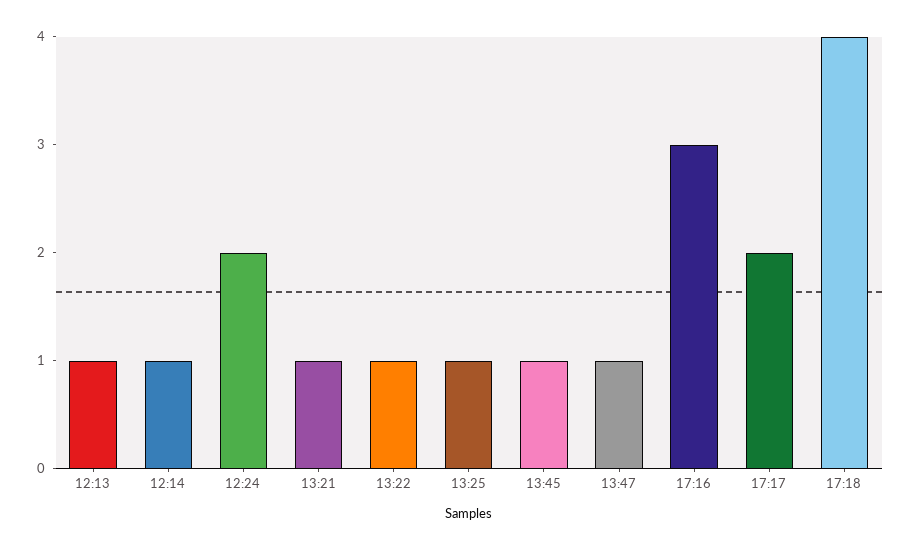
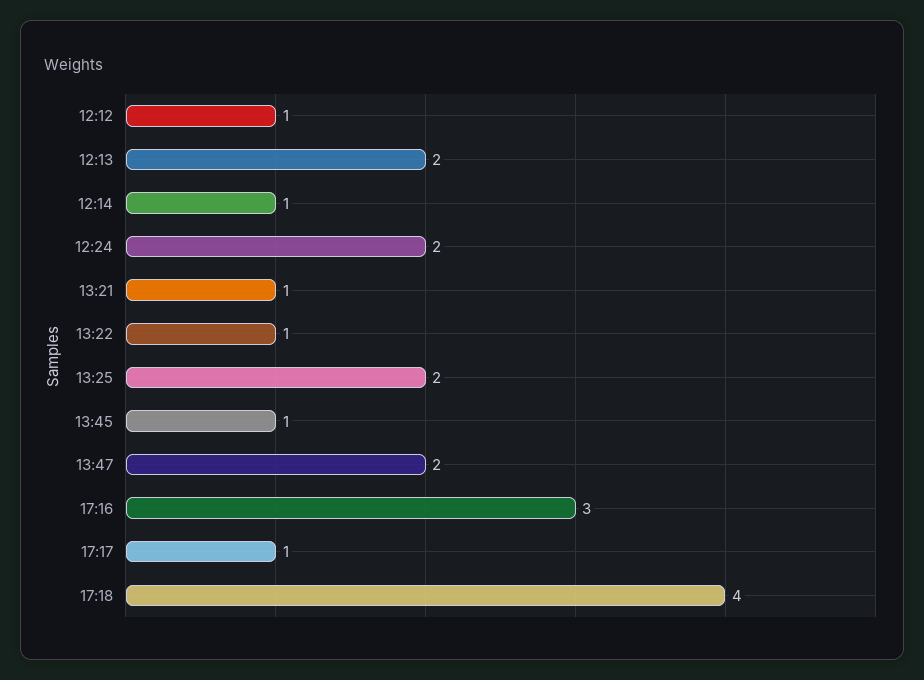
12:13: 1 -> 2
13:25: 1 -> 2
13:47: 1 -> 2
17:17: 2 -> 1
12:12: none -> 1

